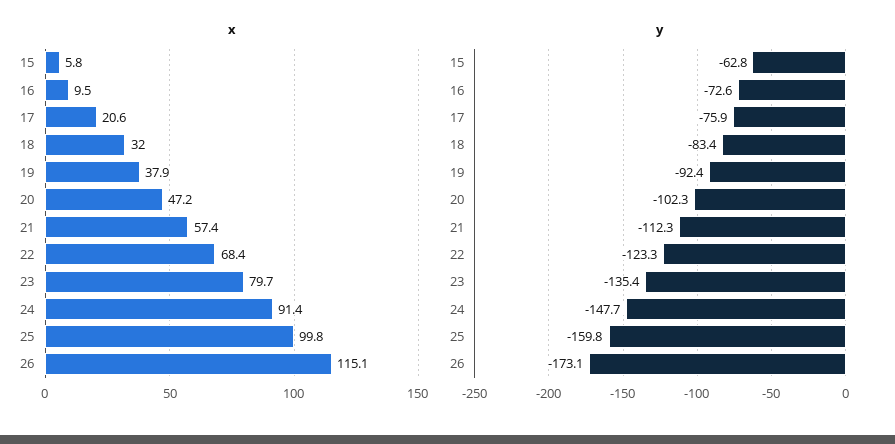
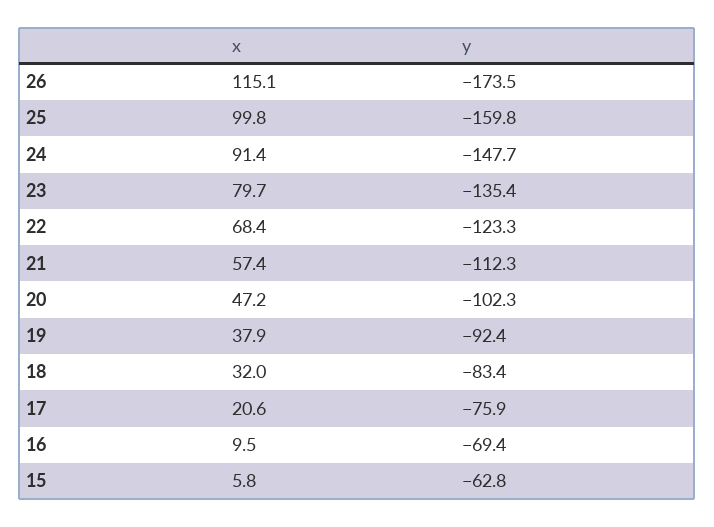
y, 16: -72.6 -> -69.4
y, 26: -173.1 -> -173.5

